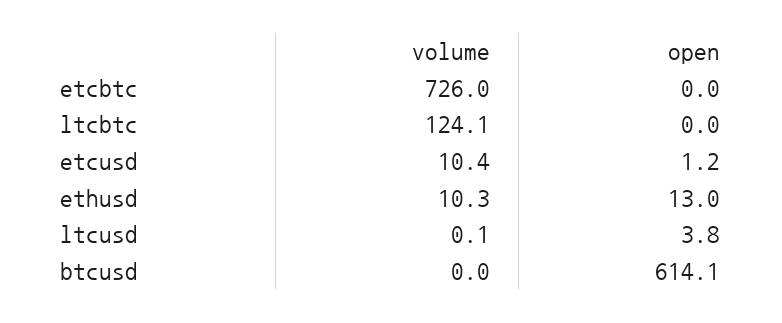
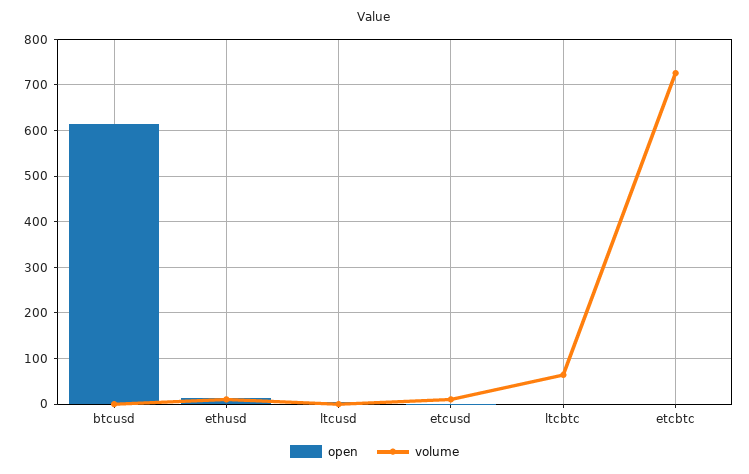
volume, ltcbtc: 124.1 -> 60

